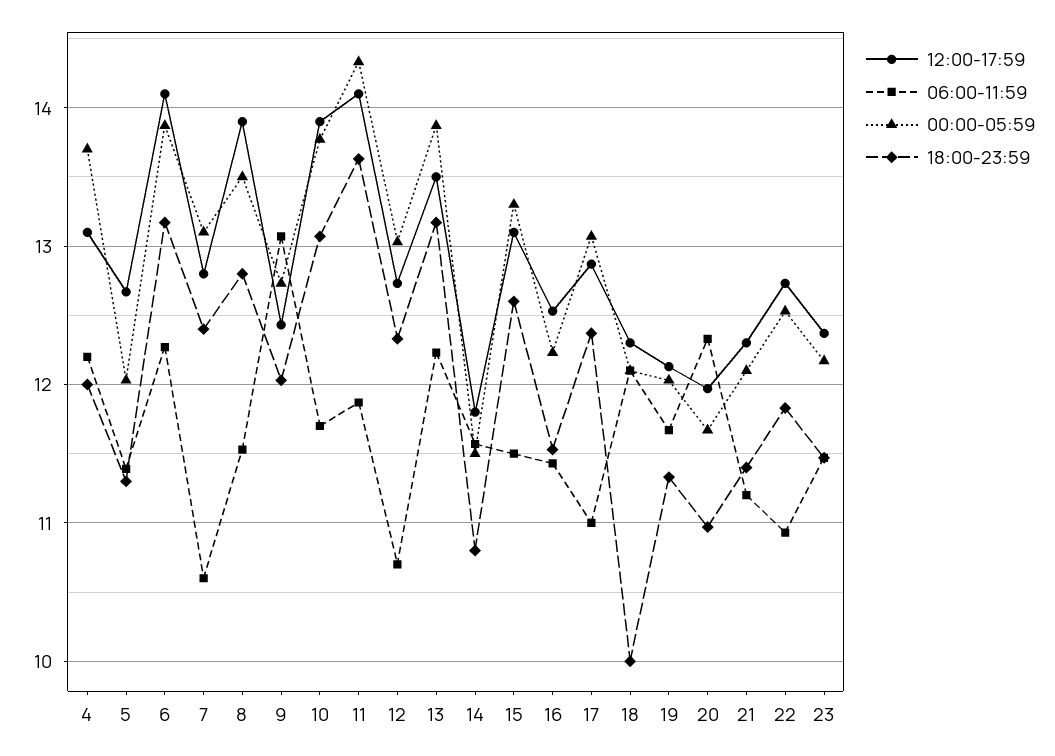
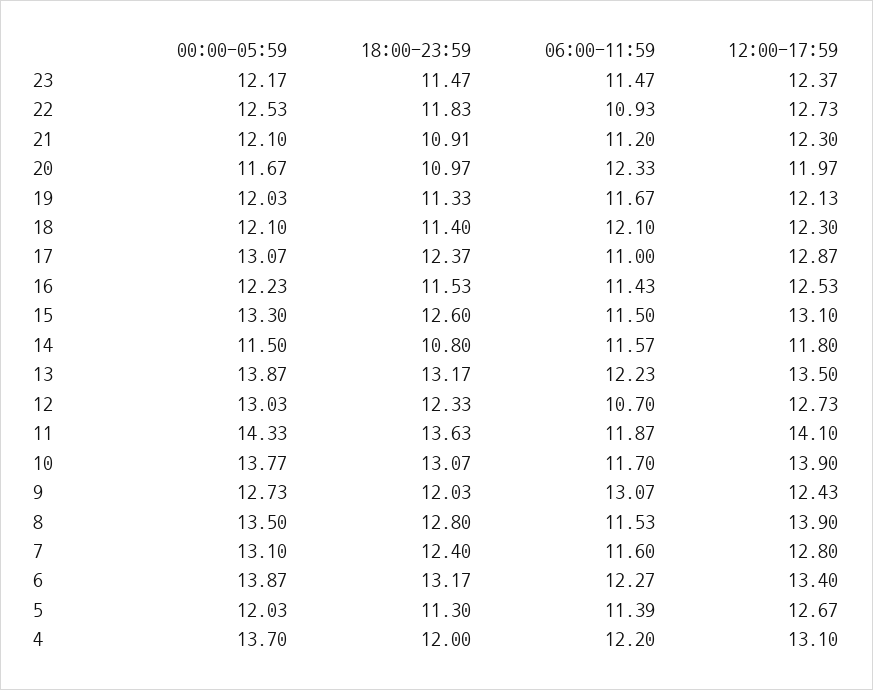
12:00-17:59, 6: 14.1 -> 13.4
06:00-11:59, 7: 10.6 -> 11.6
18:00-23:59, 18: 10 -> 11.4
18:00-23:59, 21: 11.4 -> 10.91

